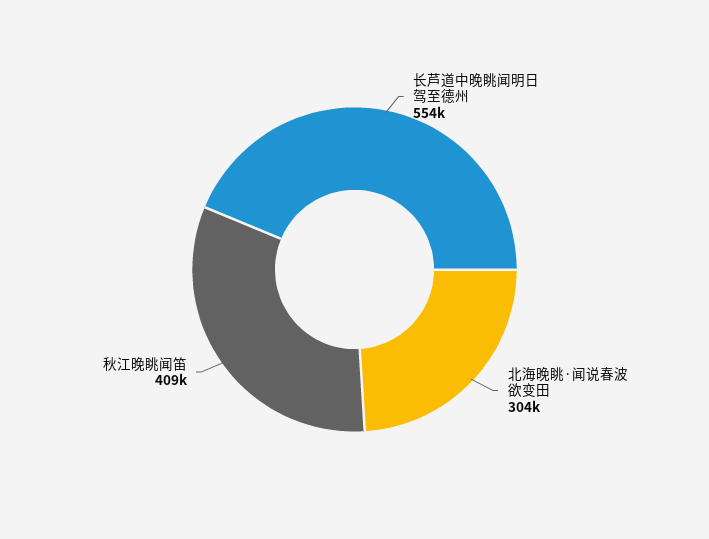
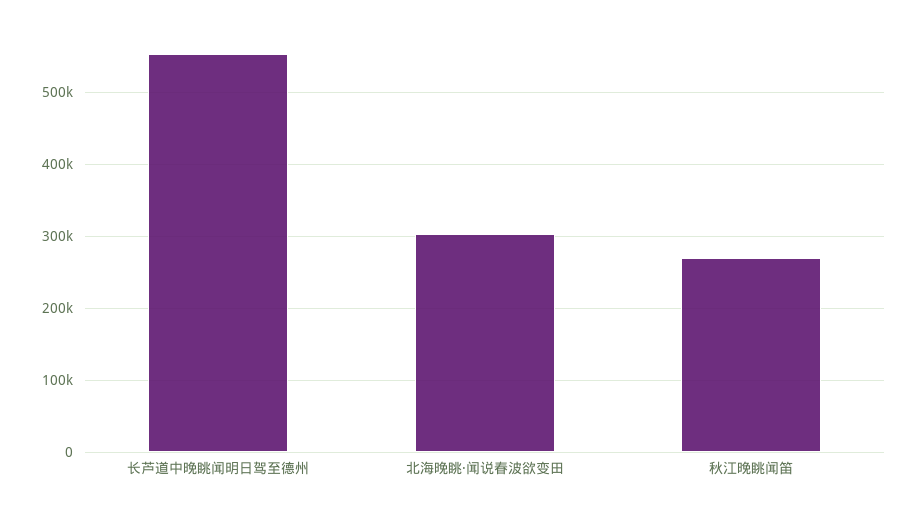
秋江晚眺闻笛: 409000 -> 270000

